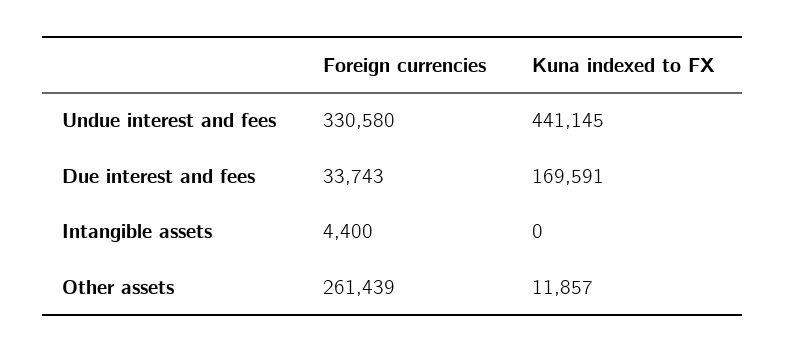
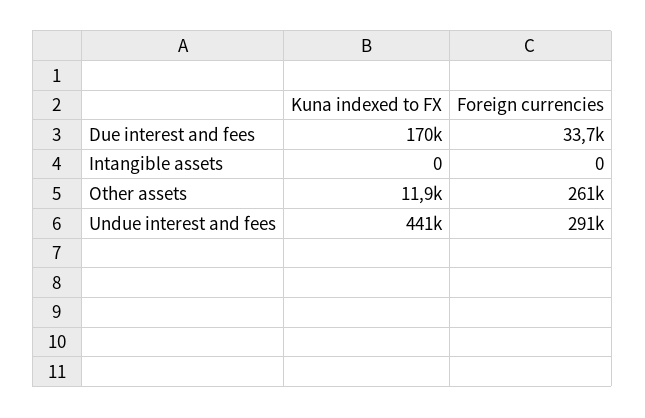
Foreign currencies, Undue interest and fees: 330580 -> 291000
Foreign currencies, Intangible assets: 4400 -> 0

